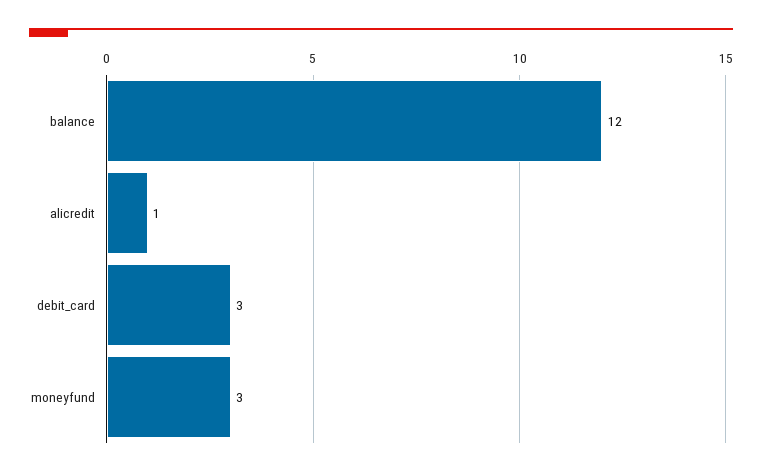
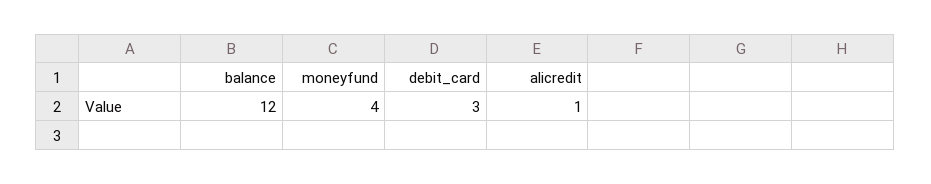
moneyfund: 3 -> 4

